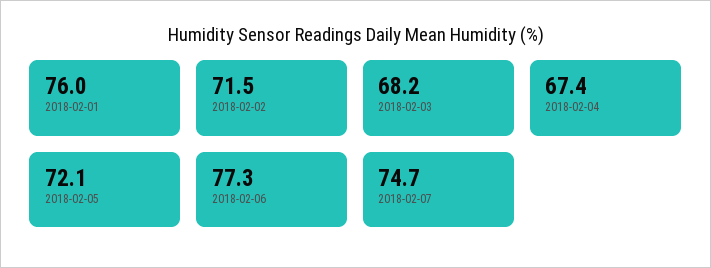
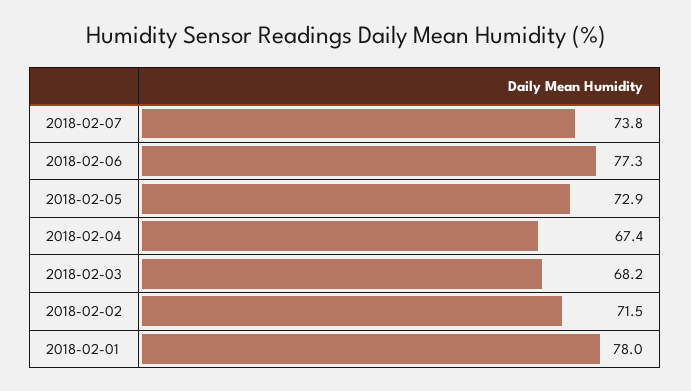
2018-02-01: 76 -> 78
2018-02-05: 72.1 -> 72.9
2018-02-07: 74.7 -> 73.8

